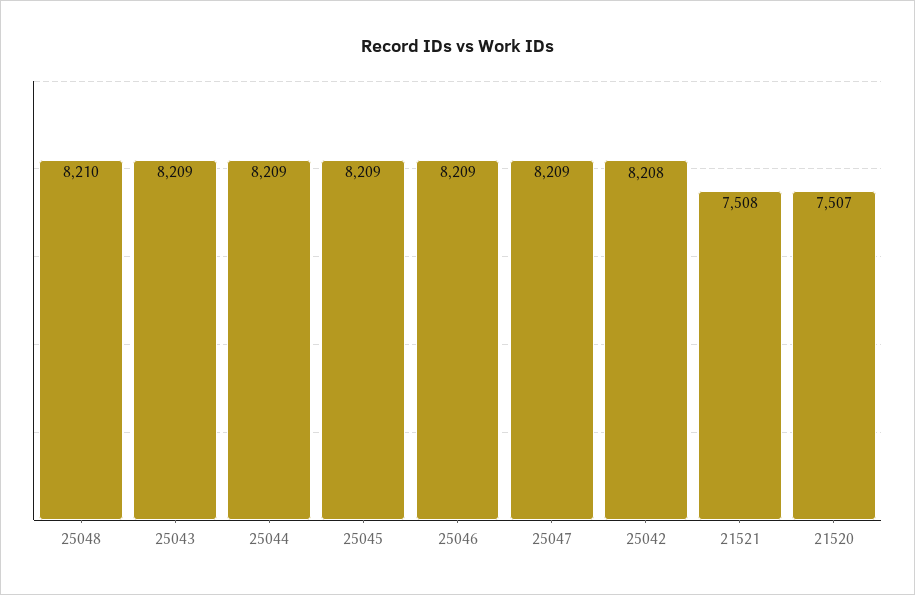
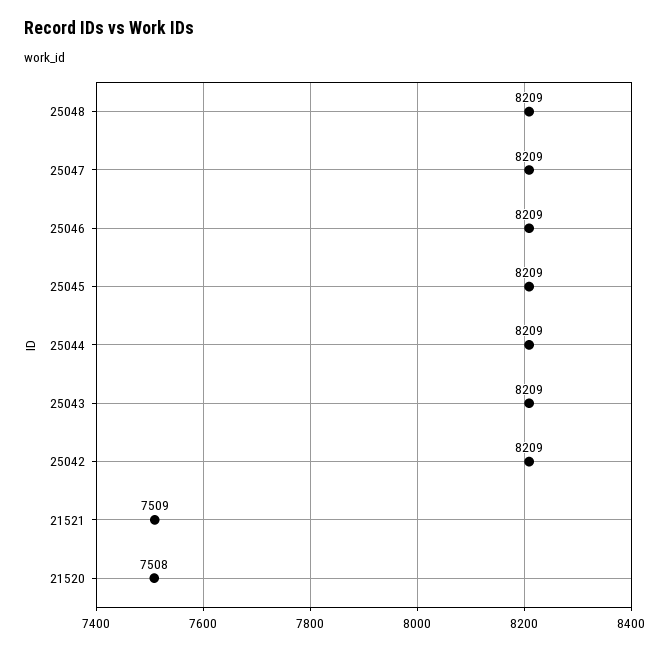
25048: 8210 -> 8209
25042: 8208 -> 8209
21521: 7508 -> 7509
21520: 7507 -> 7508

